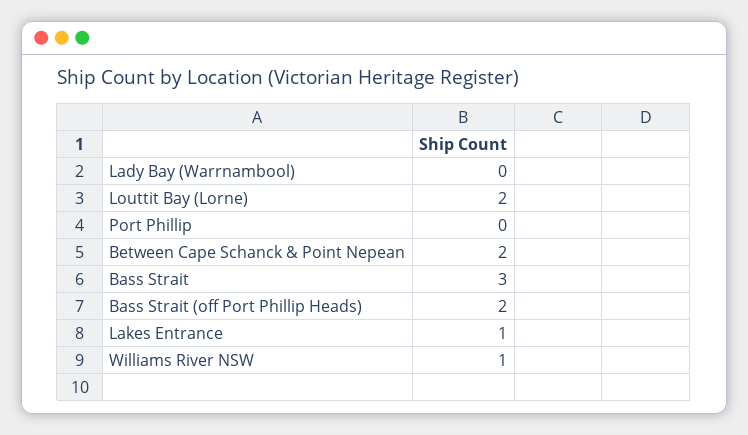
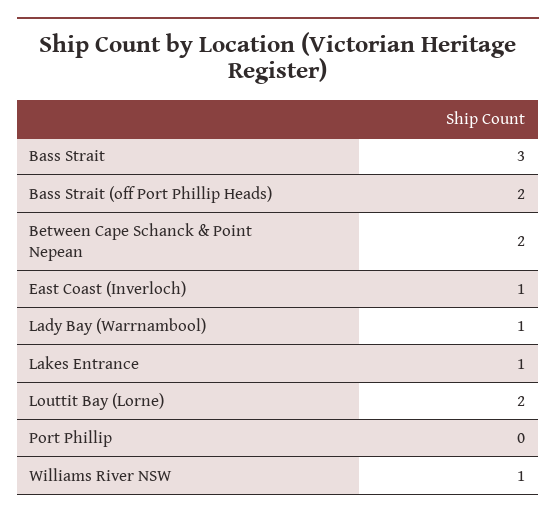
Lady Bay (Warrnambool): 0 -> 1
East Coast (Inverloch): none -> 1

